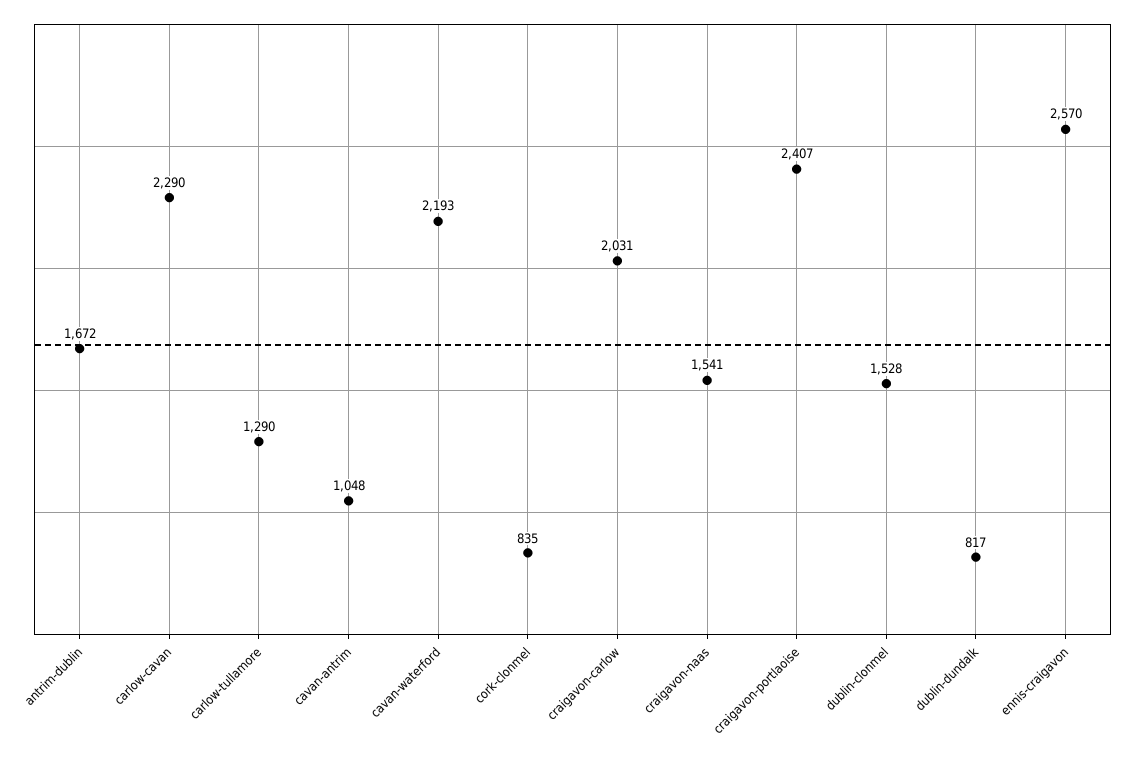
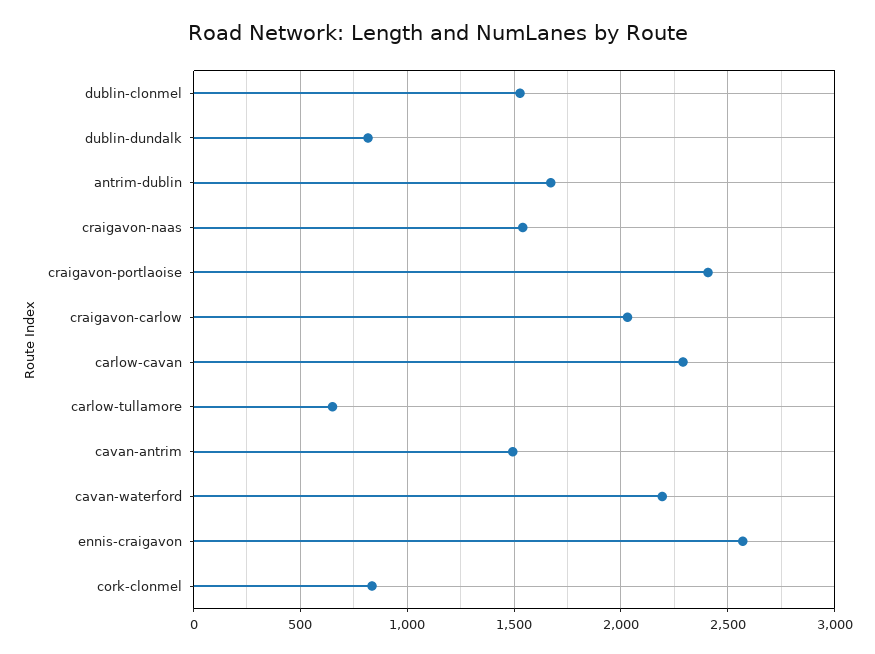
carlow-tullamore: 1290 -> 650
cavan-antrim: 1048 -> 1500

